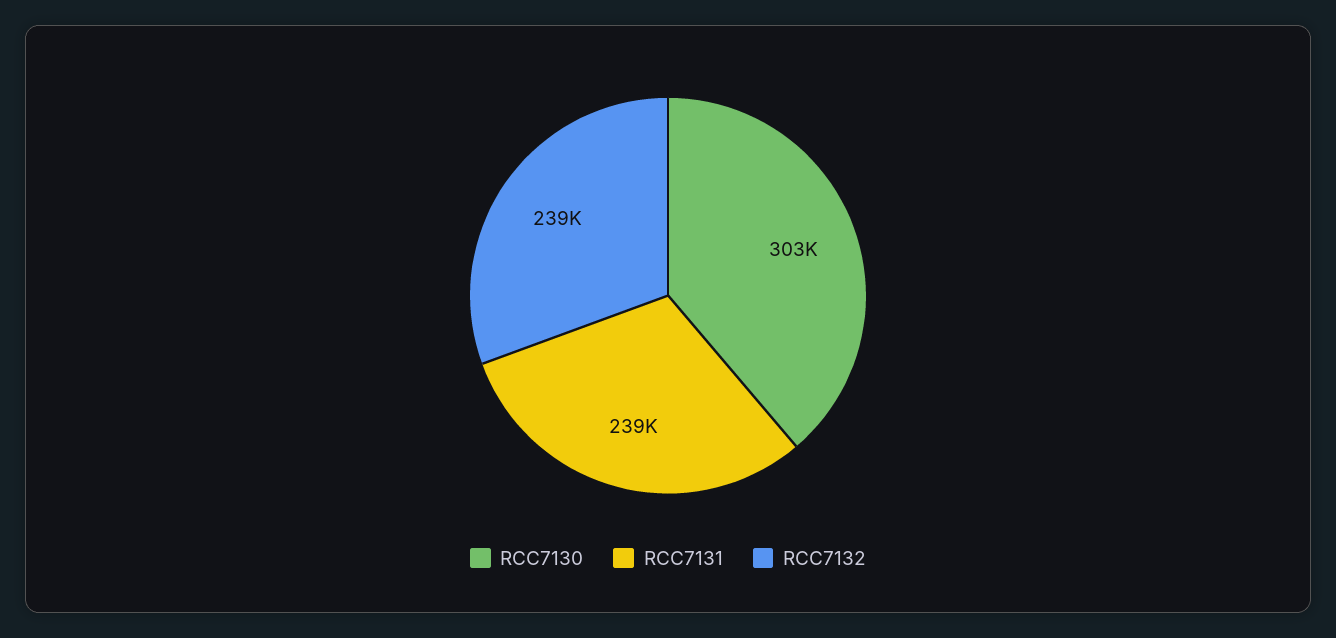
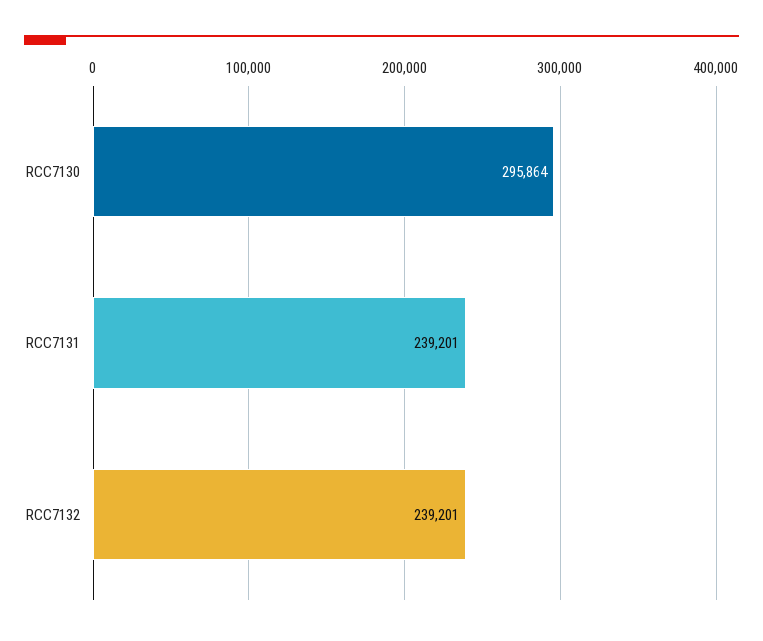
RCC7130: 303000 -> 295864

